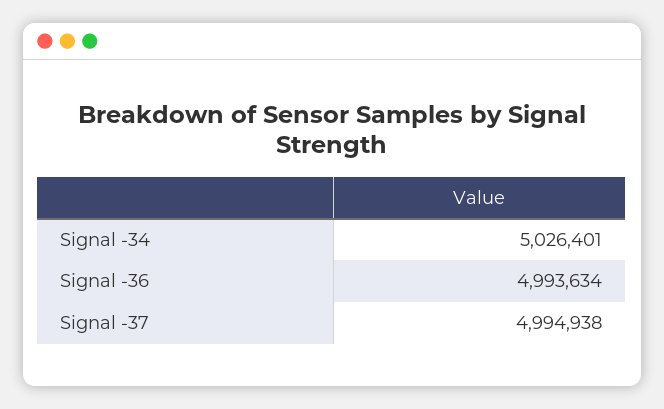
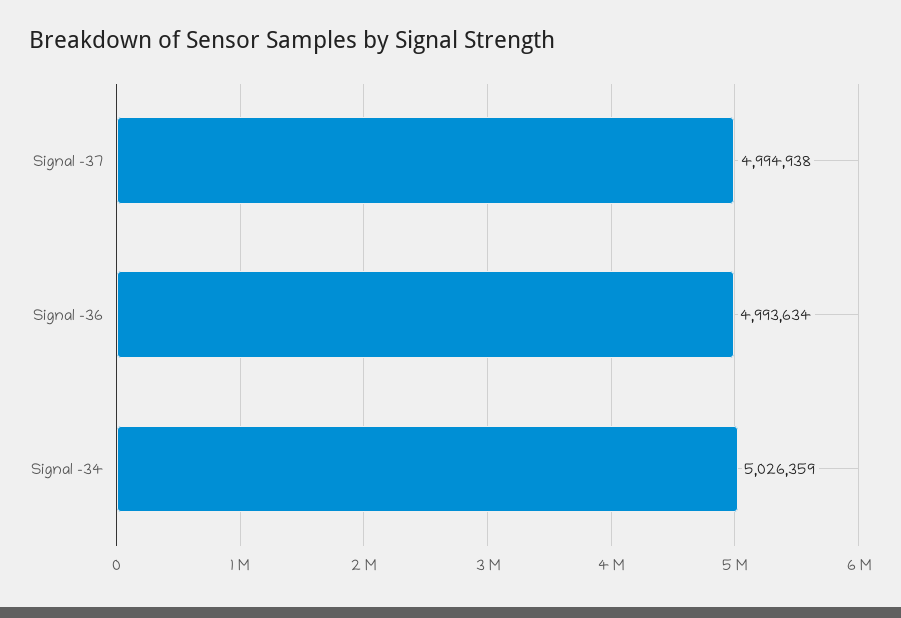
Signal -34: 5026401 -> 5026359

